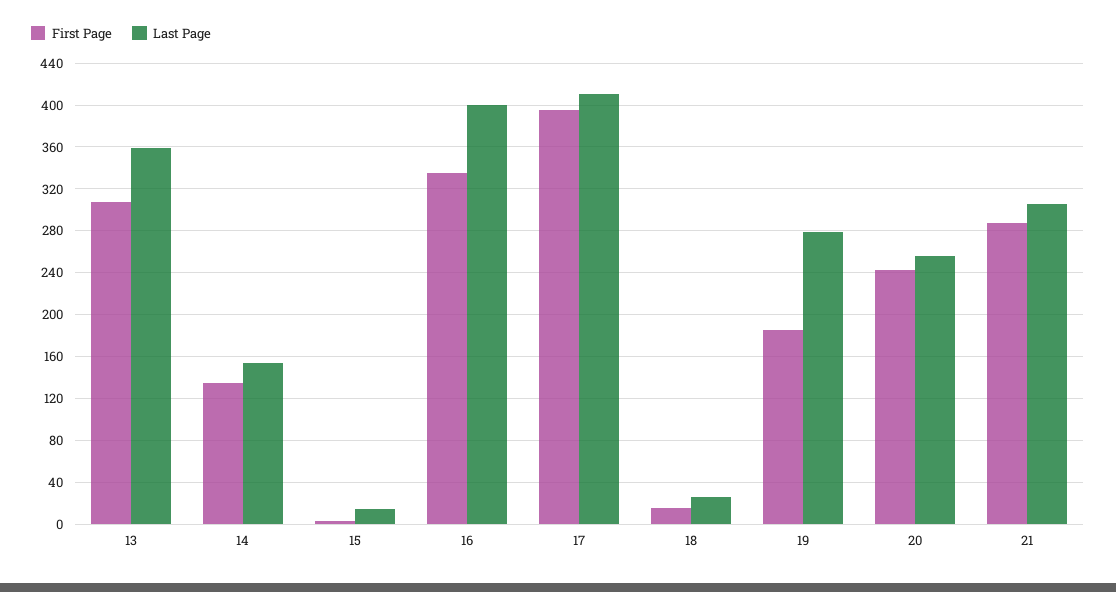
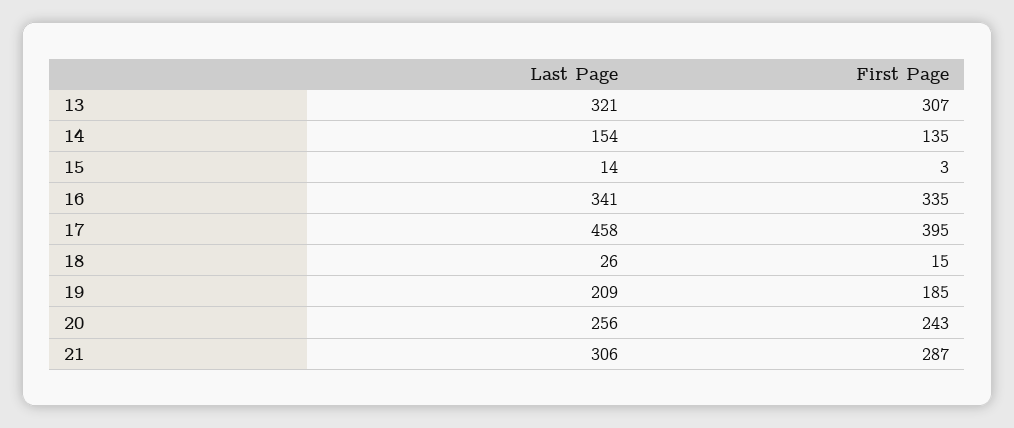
Last Page, 13: 360 -> 321
Last Page, 16: 400 -> 341
Last Page, 17: 410 -> 458
Last Page, 19: 280 -> 209

